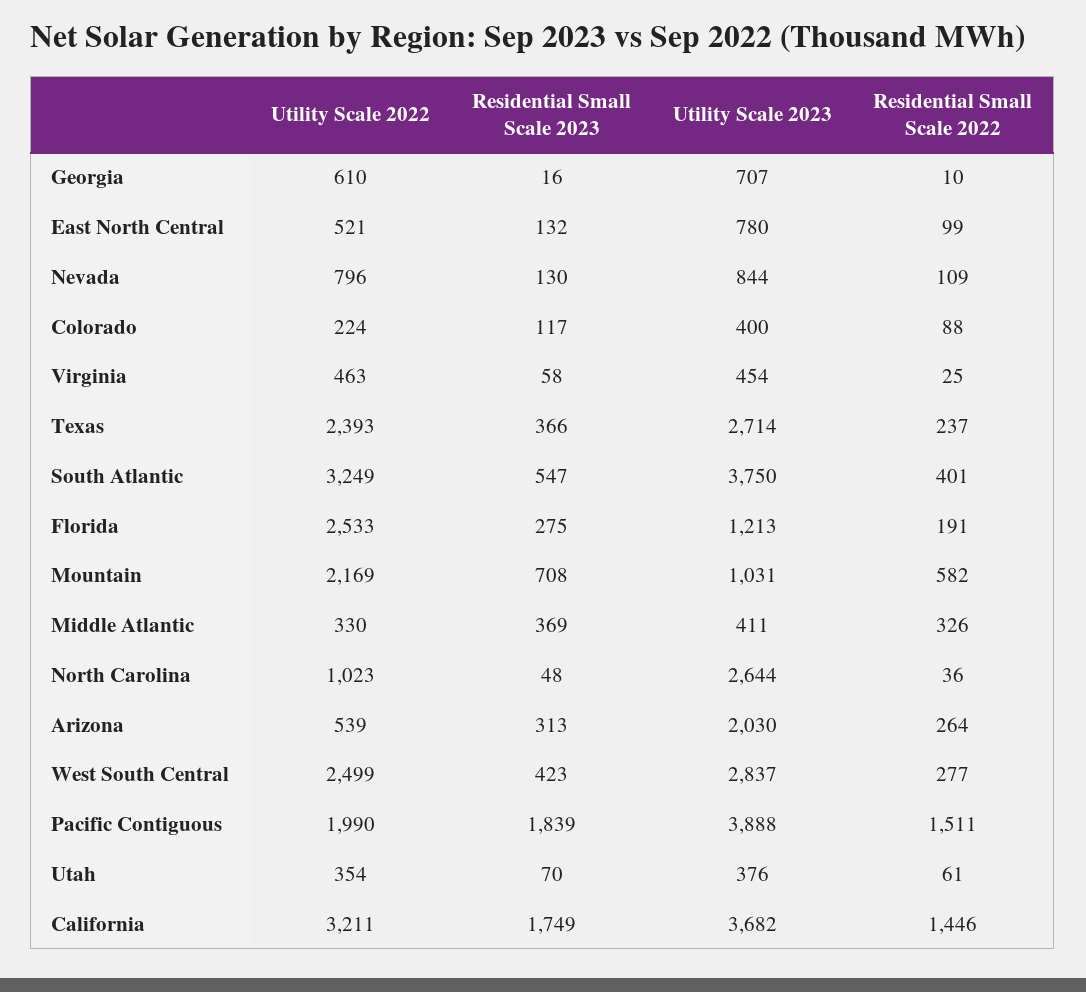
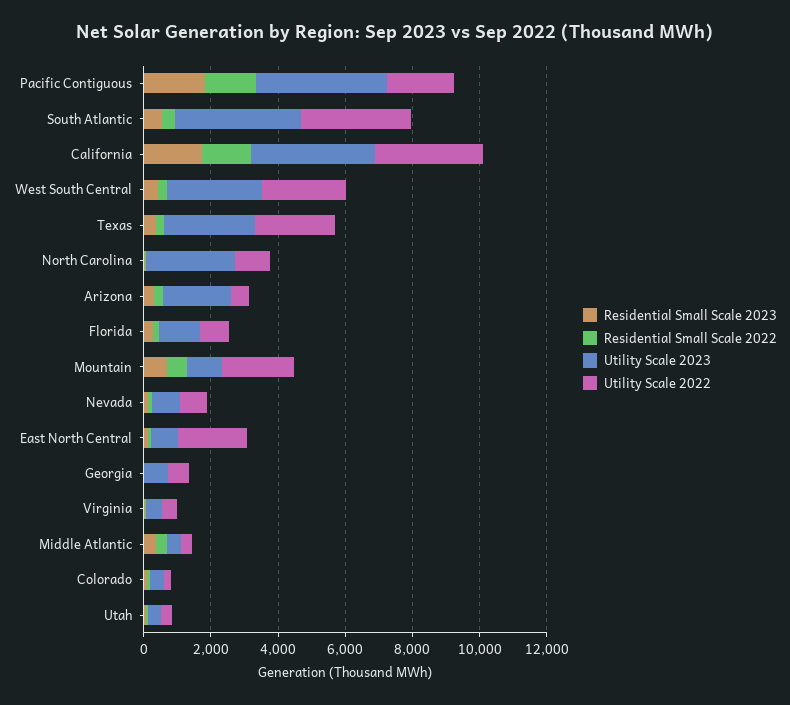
Utility Scale 2022, East North Central: 521 -> 2000
Utility Scale 2022, Florida: 2533 -> 1000

